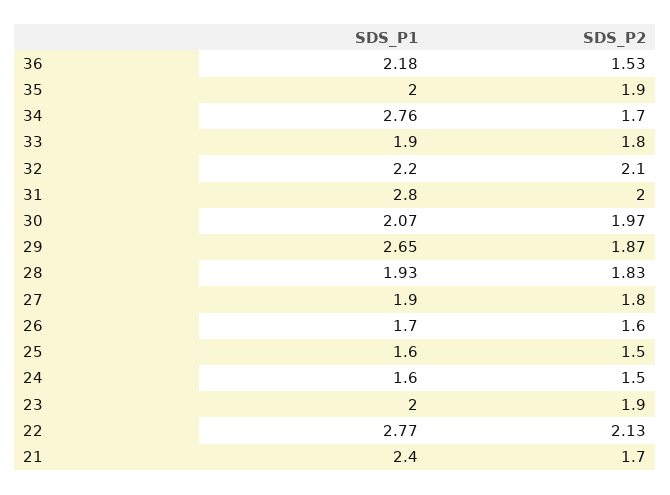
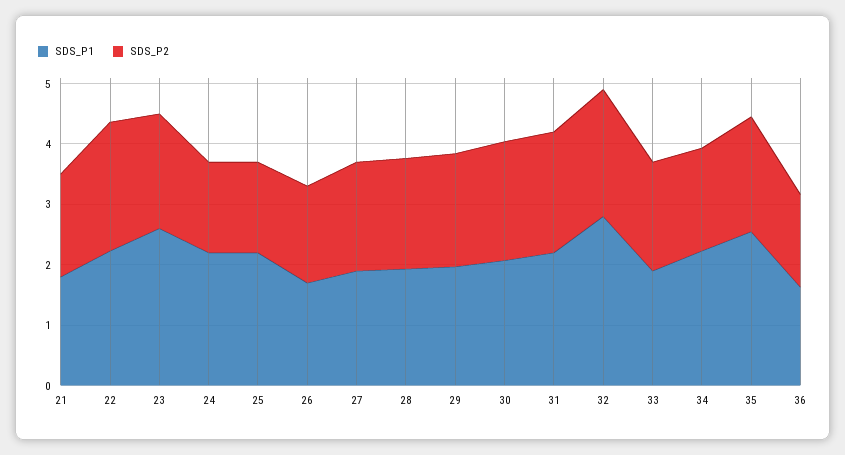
SDS_P1, 36: 2.18 -> 1.6
SDS_P1, 35: 2 -> 2.6
SDS_P1, 34: 2.76 -> 2.2
SDS_P1, 32: 2.2 -> 2.8
SDS_P1, 31: 2.8 -> 2.2
SDS_P1, 29: 2.65 -> 2
SDS_P1, 25: 1.6 -> 2.2
SDS_P1, 24: 1.6 -> 2.2
SDS_P1, 23: 2 -> 2.6
SDS_P1, 22: 2.77 -> 2.2
SDS_P1, 21: 2.4 -> 1.8

